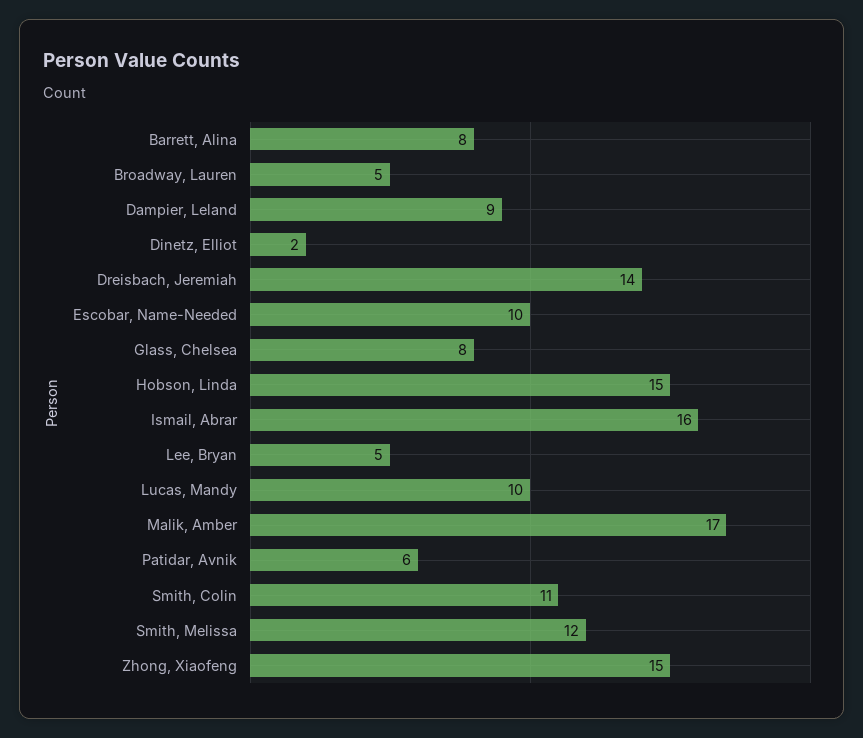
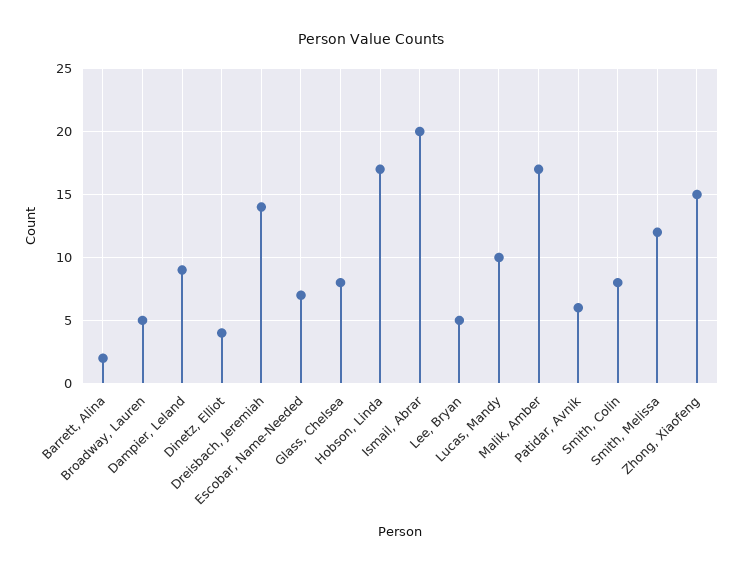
Barrett, Alina: 8 -> 2
Dinetz, Elliot: 2 -> 4
Escobar, Name-Needed: 10 -> 7
Hobson, Linda: 15 -> 17
Ismail, Abrar: 16 -> 20
Smith, Colin: 11 -> 8

